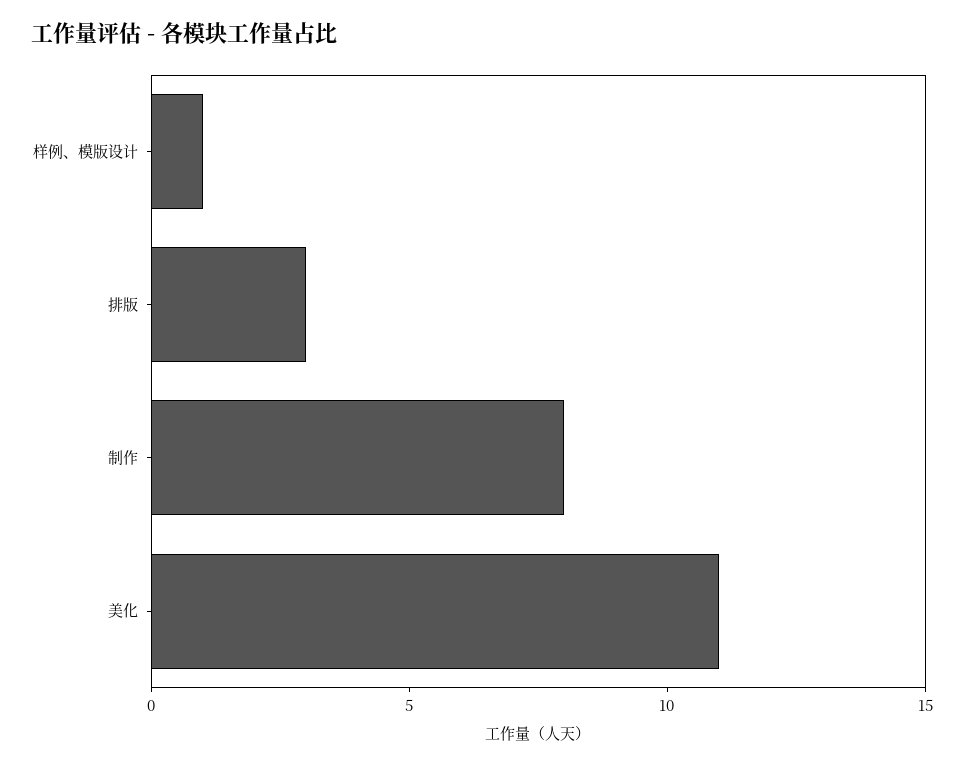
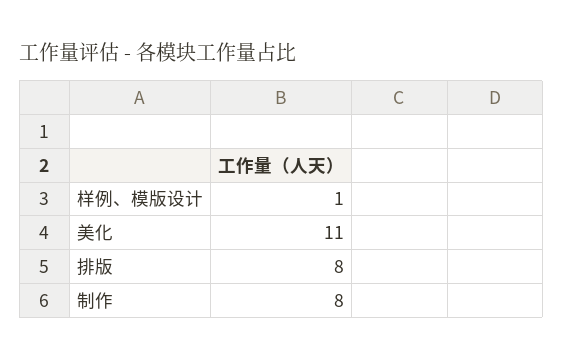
排版: 3 -> 8

